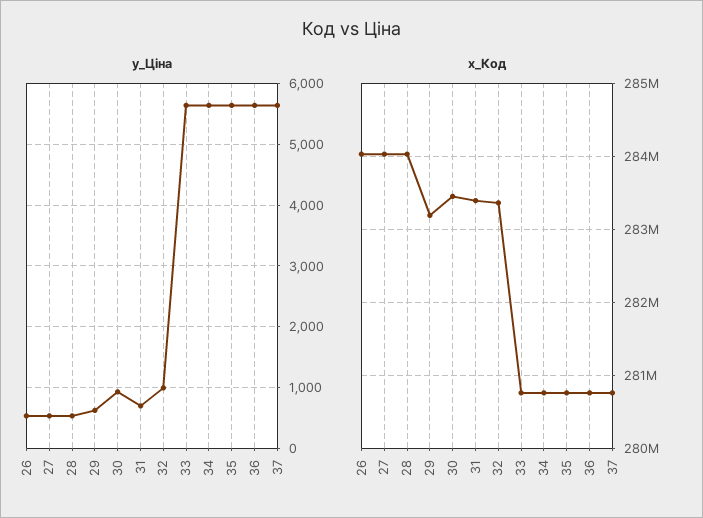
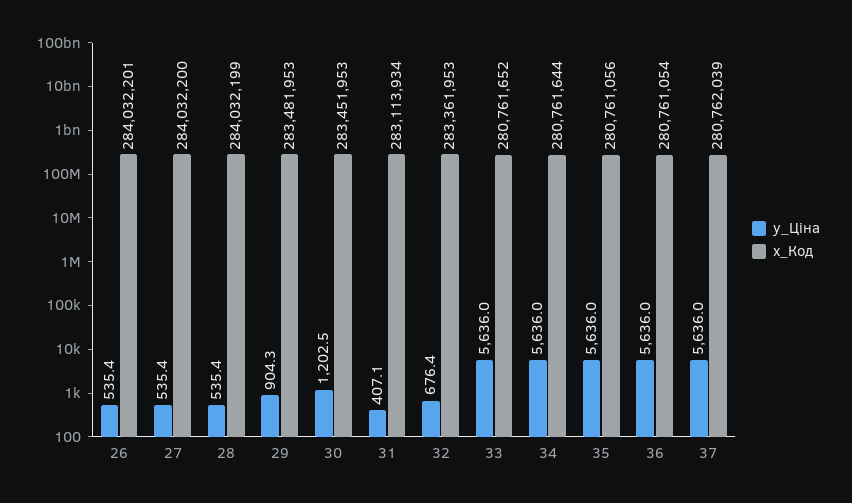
y_Ціна, 29: 600 -> 904.3
y_Ціна, 30: 900 -> 1202.5
y_Ціна, 31: 700 -> 407.1
y_Ціна, 32: 1000 -> 676.4
x_Код, 29: 283200000 -> 283481953
x_Код, 31: 283400000 -> 283113934

